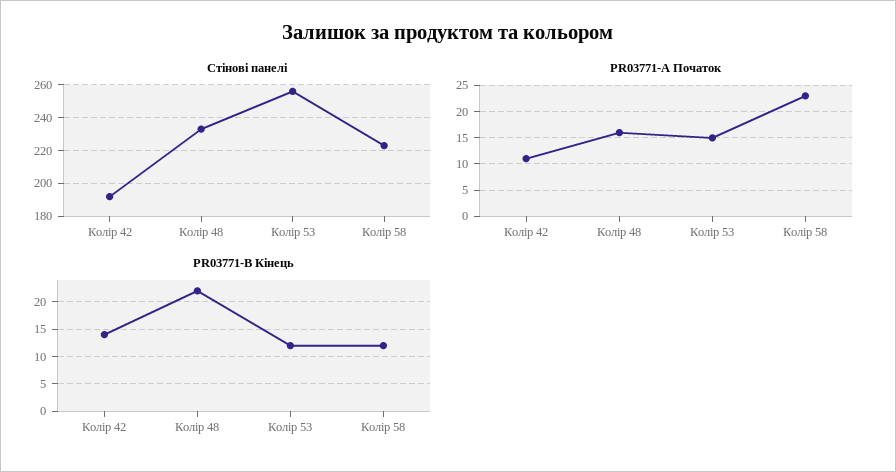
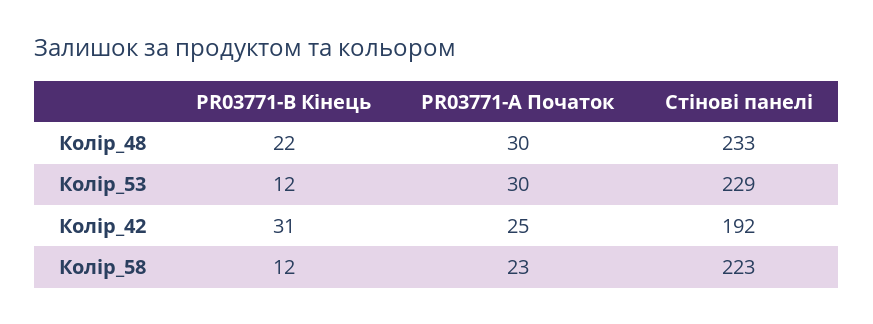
Стінові панелі, Колір 53: 255 -> 229
PR03771-А Початок, Колір 42: 10 -> 25
PR03771-А Початок, Колір 48: 15 -> 30
PR03771-А Початок, Колір 53: 15 -> 30
PR03771-B Кінець, Колір 42: 15 -> 31

